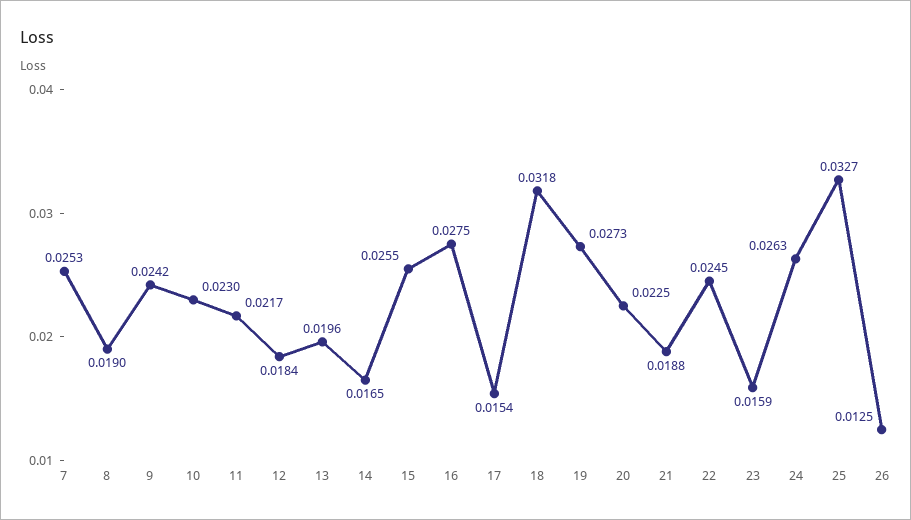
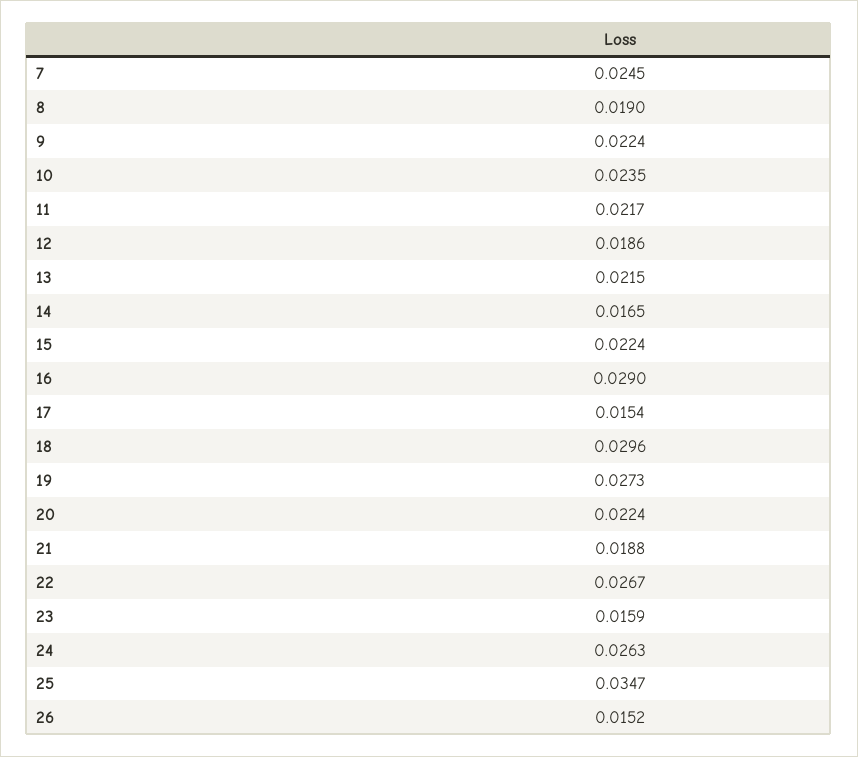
7: 0.0253 -> 0.0245
9: 0.0242 -> 0.0224
10: 0.023 -> 0.0235
12: 0.0184 -> 0.0186
13: 0.0196 -> 0.0215
15: 0.0255 -> 0.0224
16: 0.0275 -> 0.029
18: 0.0318 -> 0.0296
20: 0.0225 -> 0.0224
22: 0.0245 -> 0.0267
25: 0.0327 -> 0.0347
26: 0.0125 -> 0.0152

